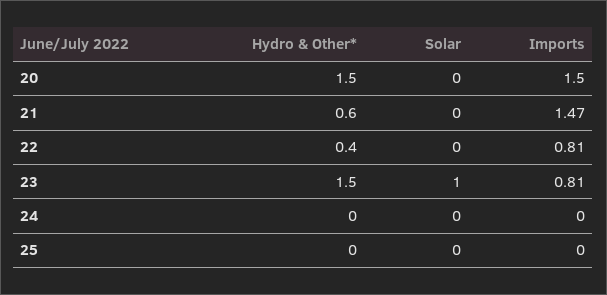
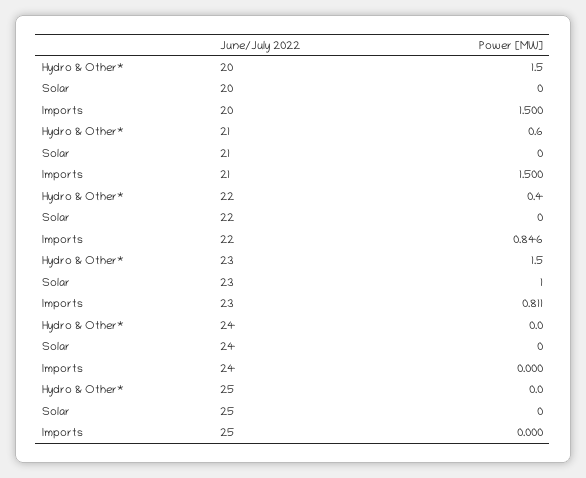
Imports, 21: 1.47 -> 1.5
Imports, 22: 0.81 -> 0.846

